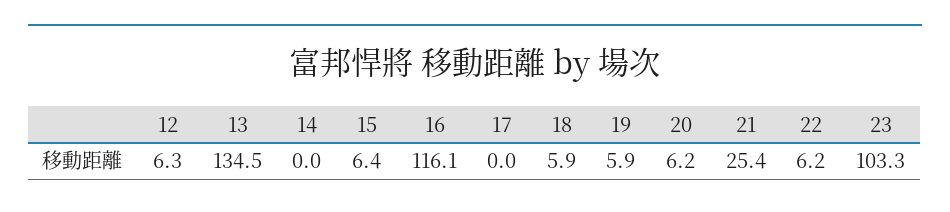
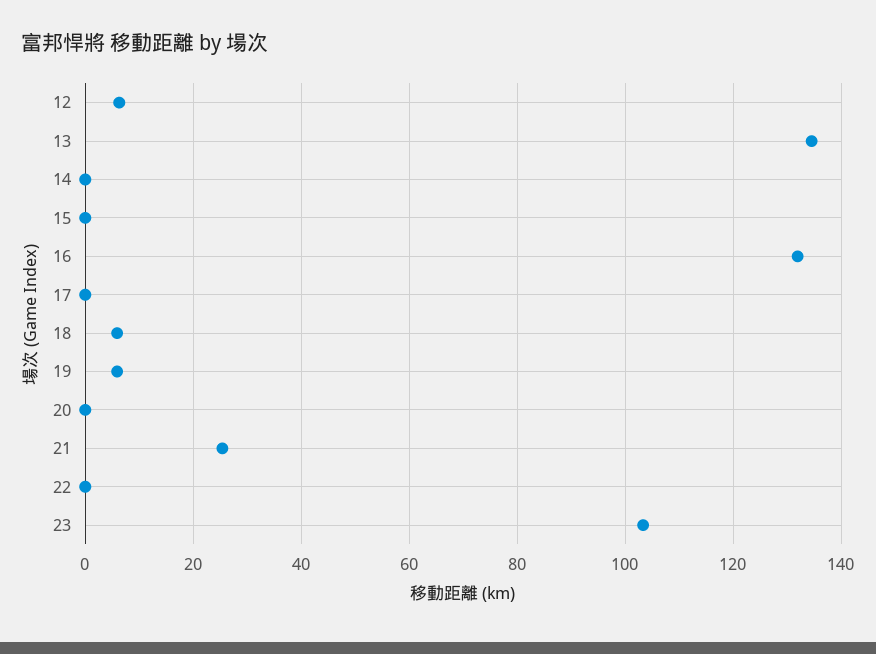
15: 6.4 -> 0
16: 116.1 -> 132
20: 6.2 -> 0
22: 6.2 -> 0

